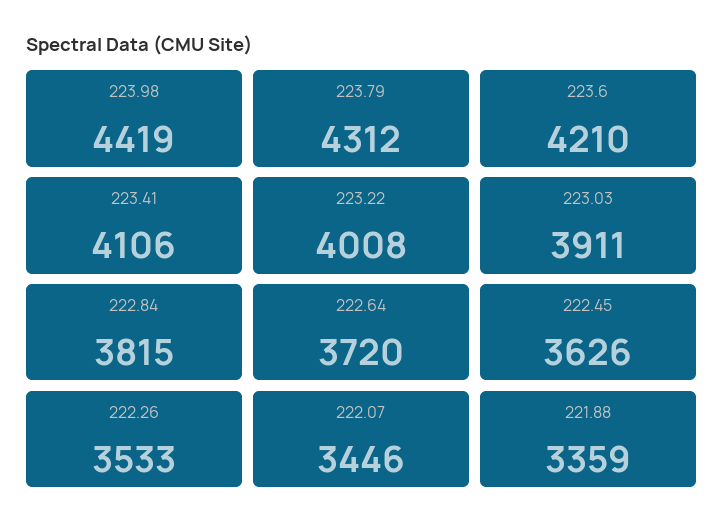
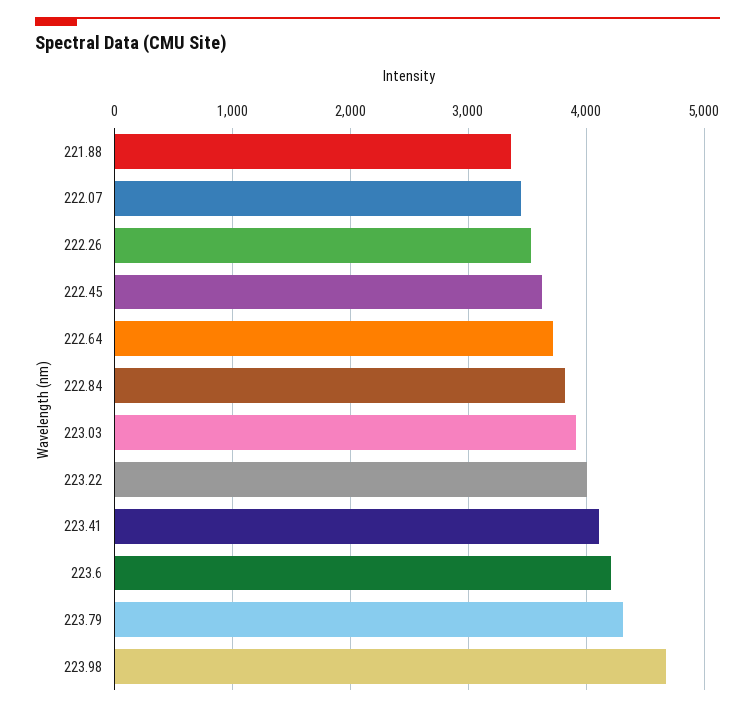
223.98: 4419 -> 4700

